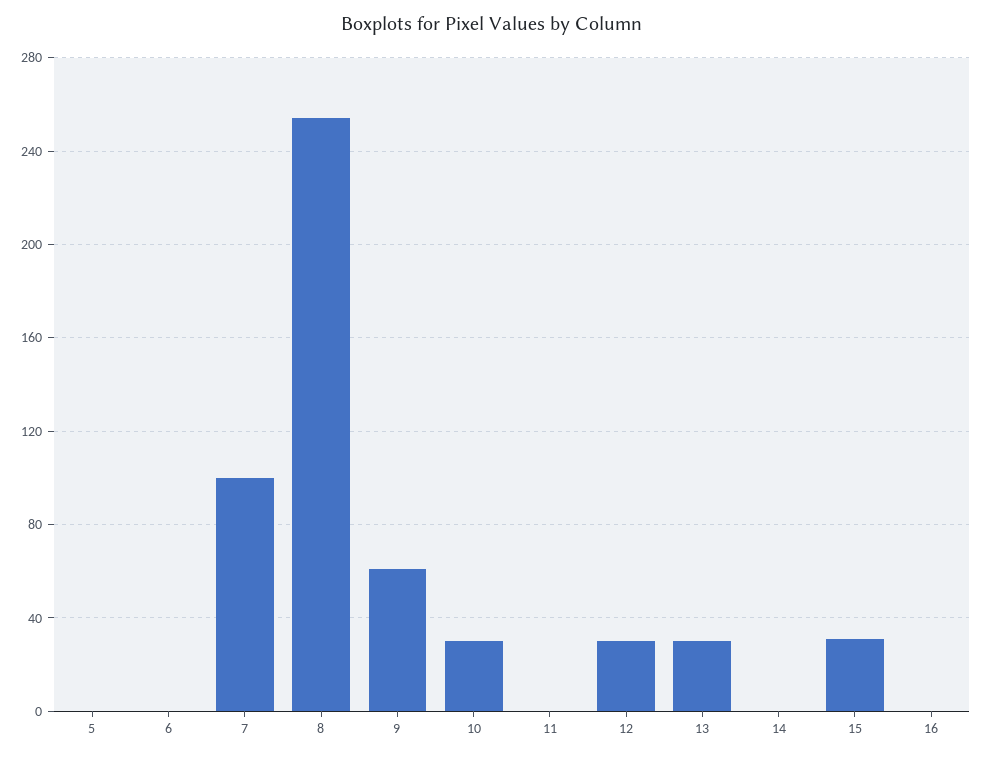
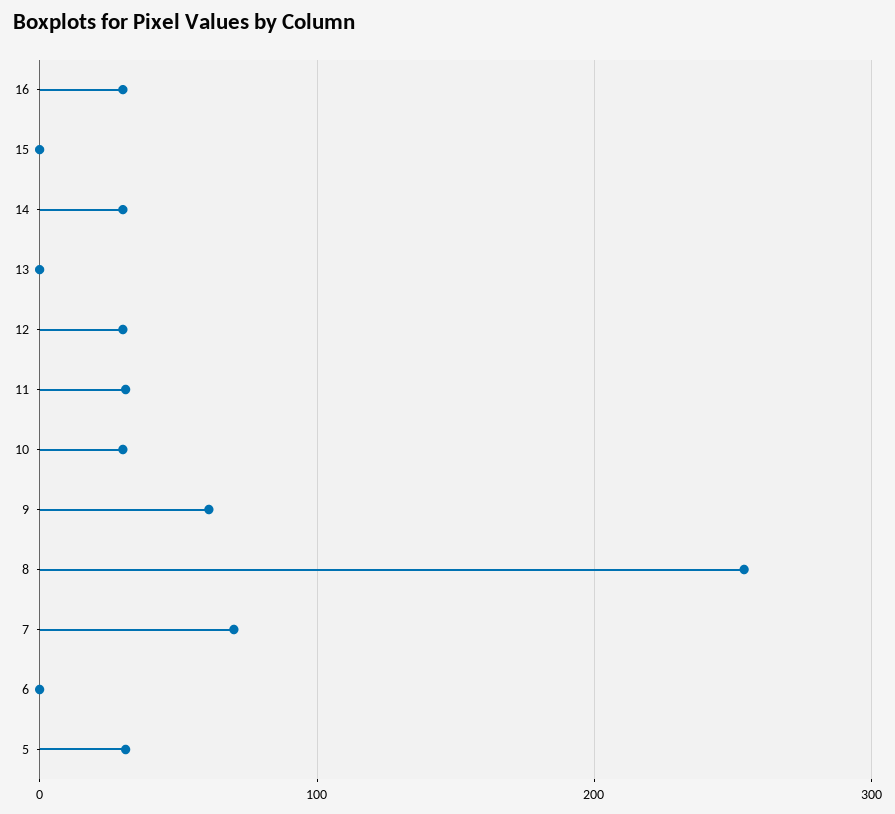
5: 0 -> 30
7: 100 -> 70
11: 0 -> 30
13: 30 -> 0
14: 0 -> 30
15: 30 -> 0
16: 0 -> 30

